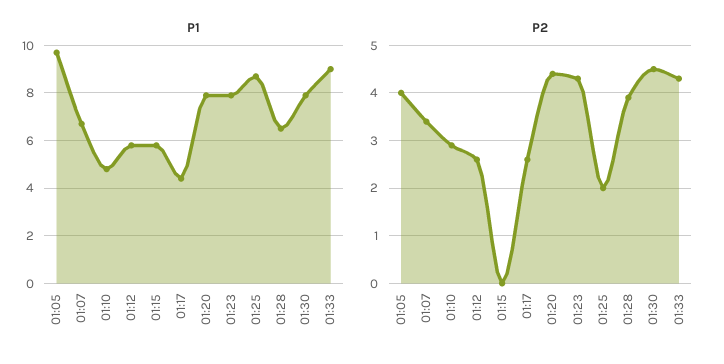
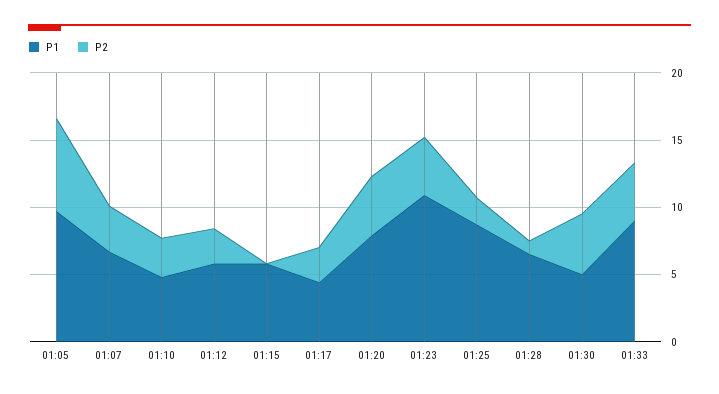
P1, 01:23: 8 -> 11
P1, 01:30: 8 -> 5
P2, 01:05: 4 -> 7
P2, 01:28: 4 -> 1

